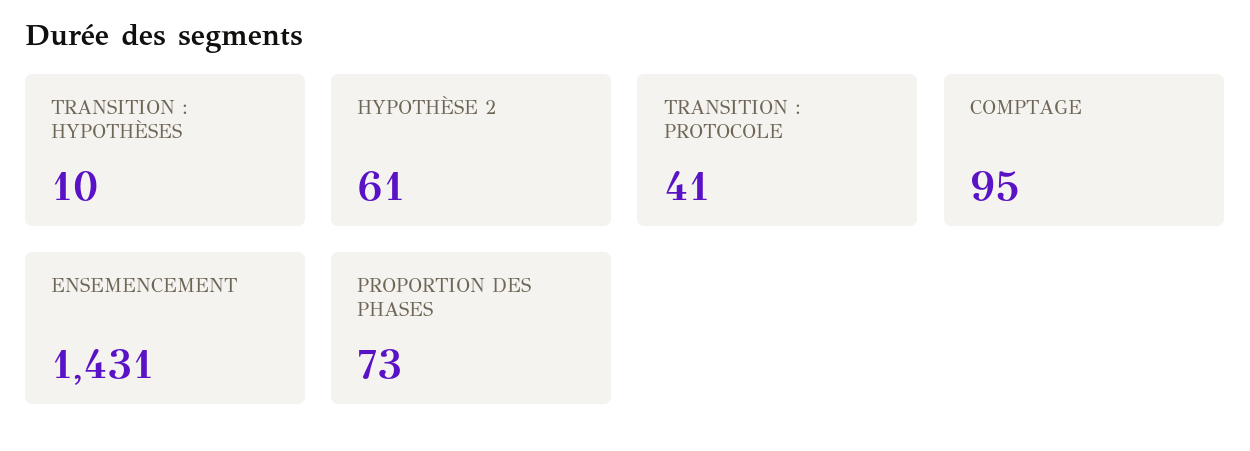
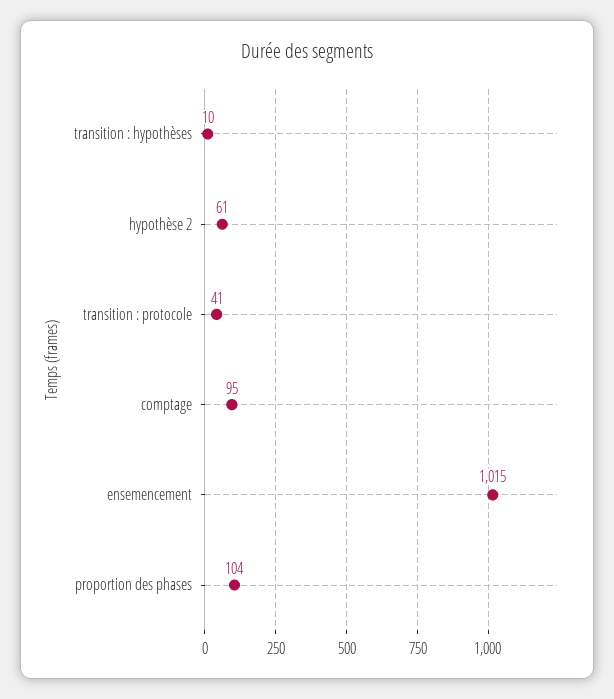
ENSEMENCEMENT: 1431 -> 1015
PROPORTION DES PHASES: 73 -> 104

